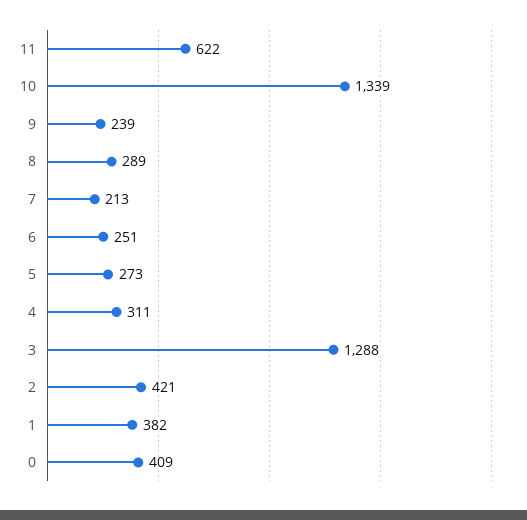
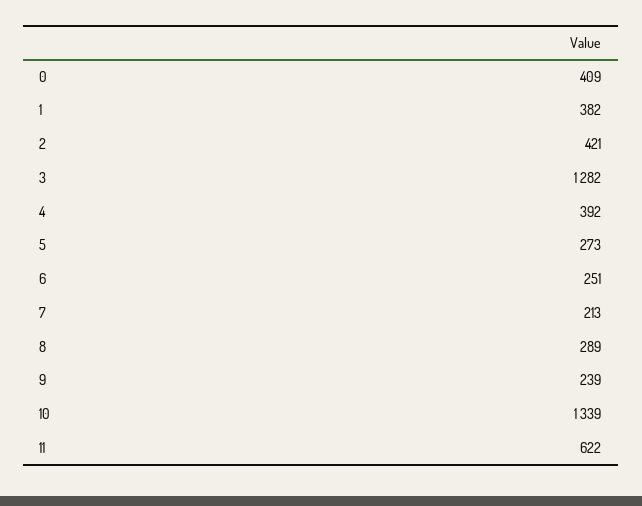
4: 311 -> 392
3: 1288 -> 1282

